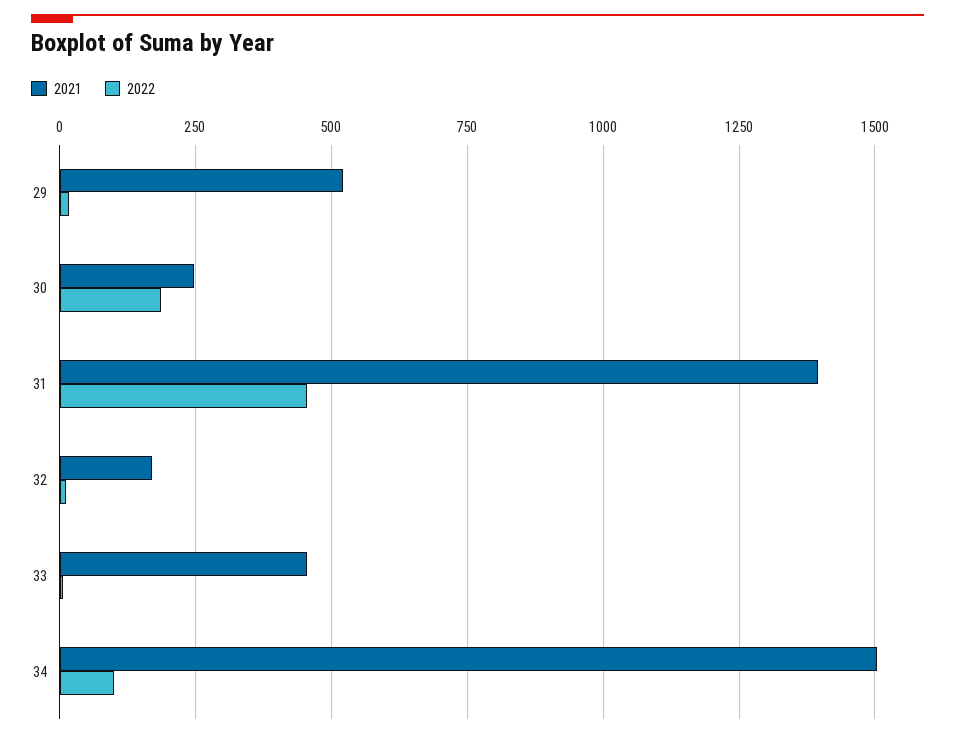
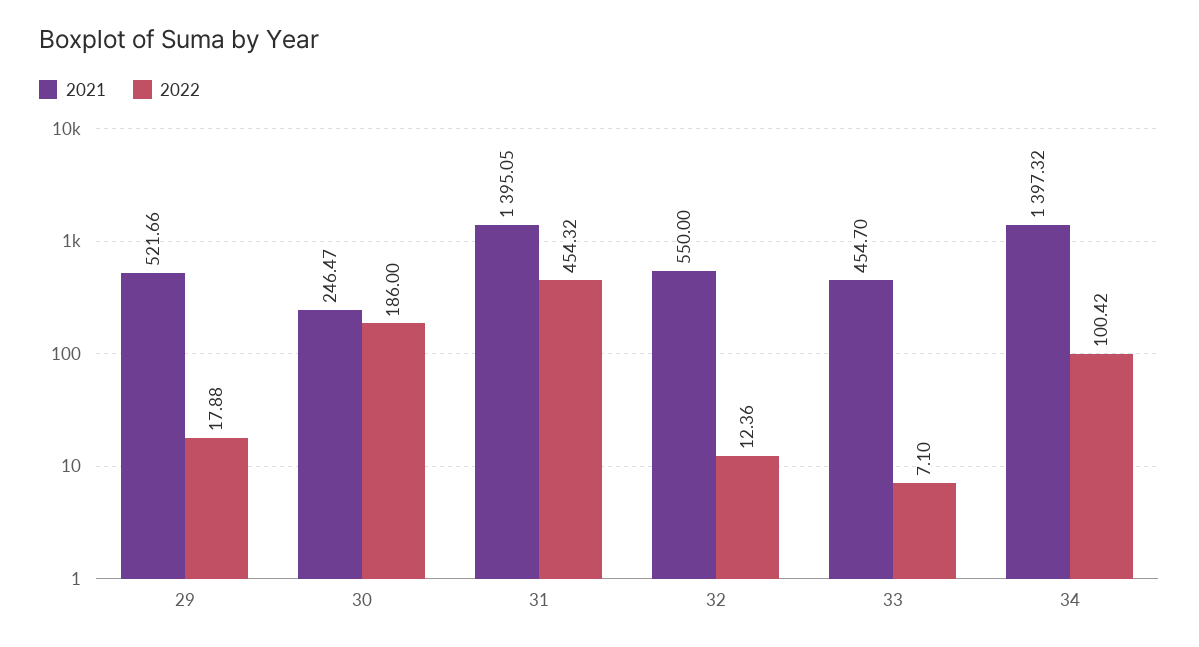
2021, 32: 175 -> 550
2021, 34: 1500 -> 1397.32

